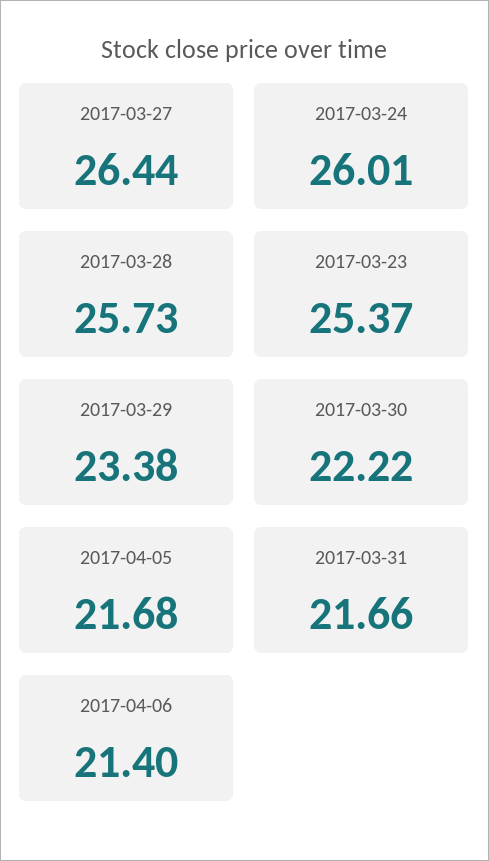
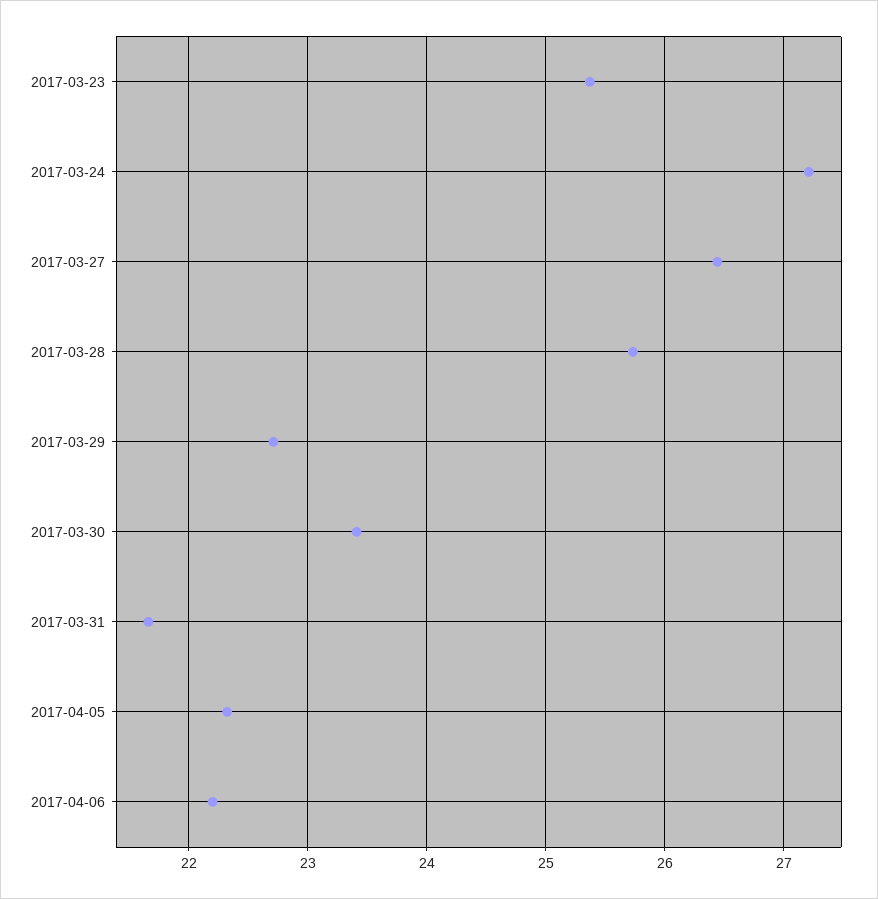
2017-03-24: 26.01 -> 27.2
2017-03-29: 23.38 -> 22.7
2017-03-30: 22.22 -> 23.4
2017-04-05: 21.68 -> 22.3
2017-04-06: 21.4 -> 22.2

